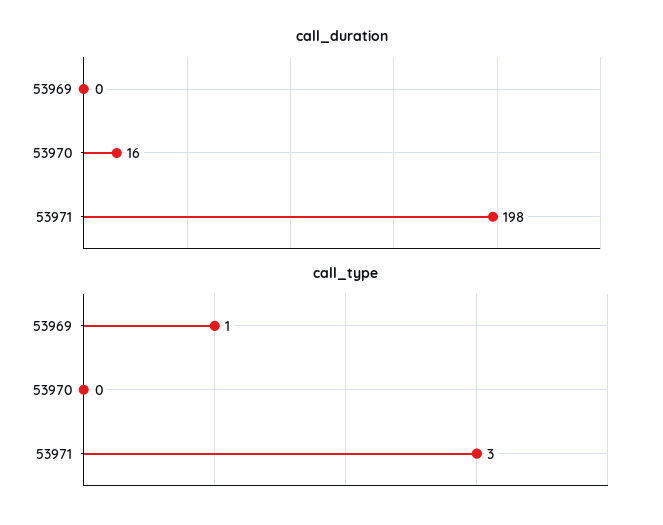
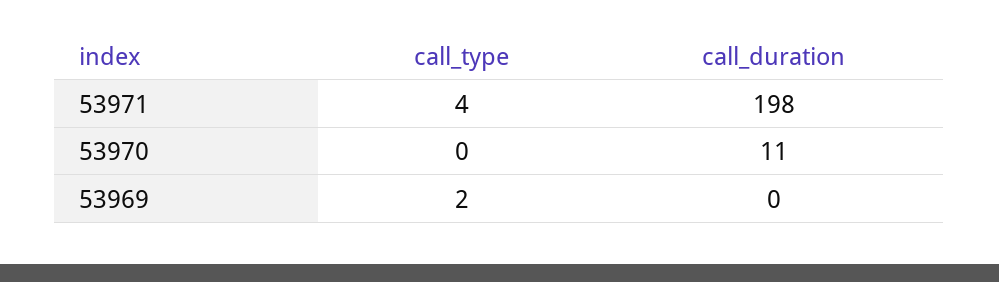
call_duration, 53970: 16 -> 11
call_type, 53969: 1 -> 2
call_type, 53971: 3 -> 4

